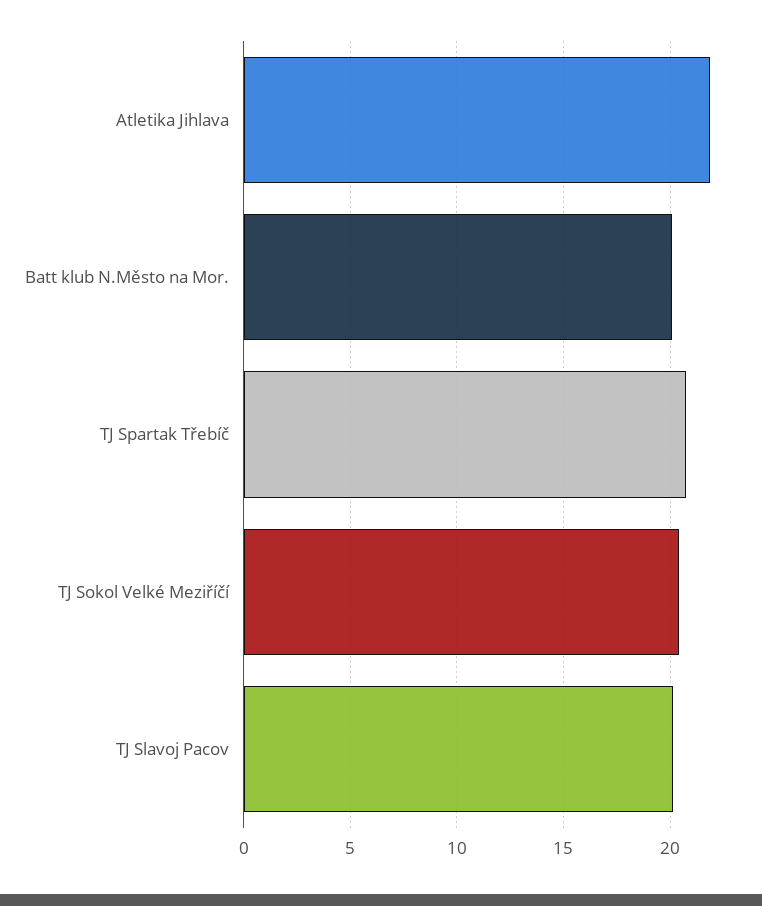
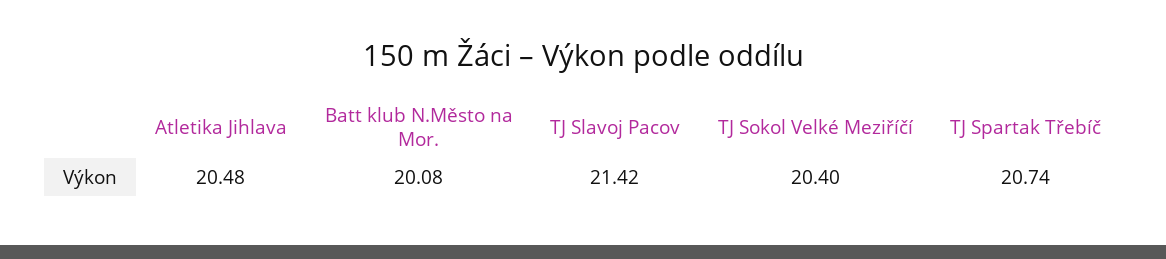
Atletika Jihlava: 22 -> 20.48
TJ Slavoj Pacov: 20 -> 21.42

